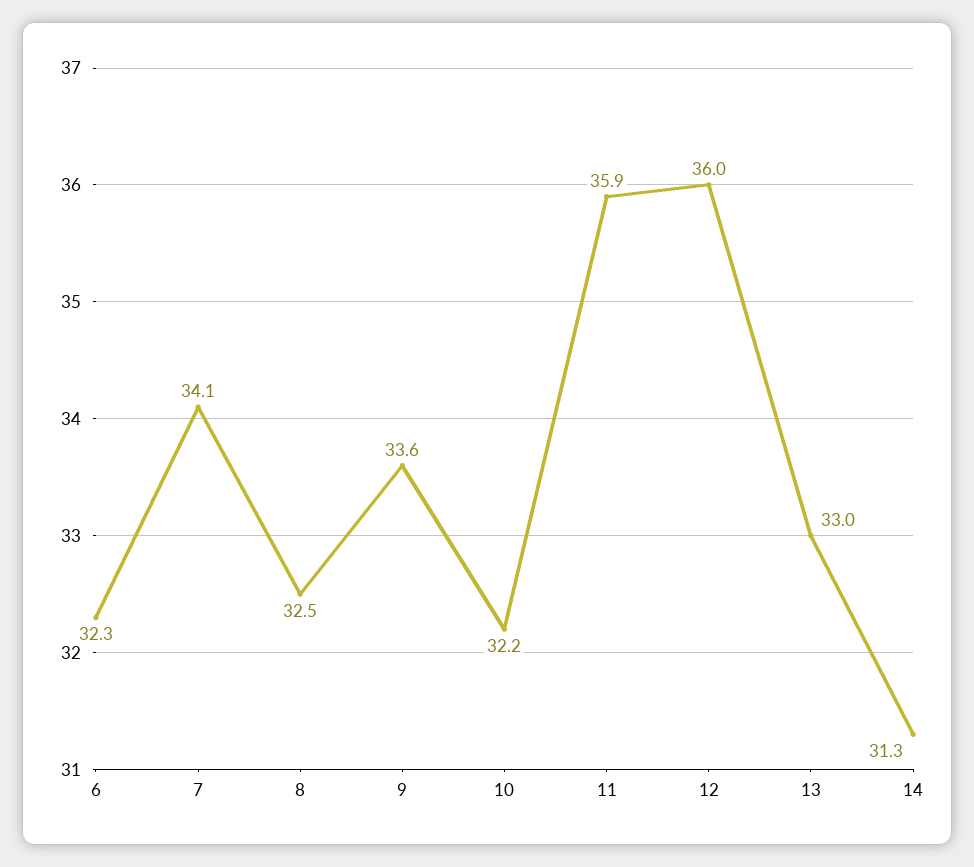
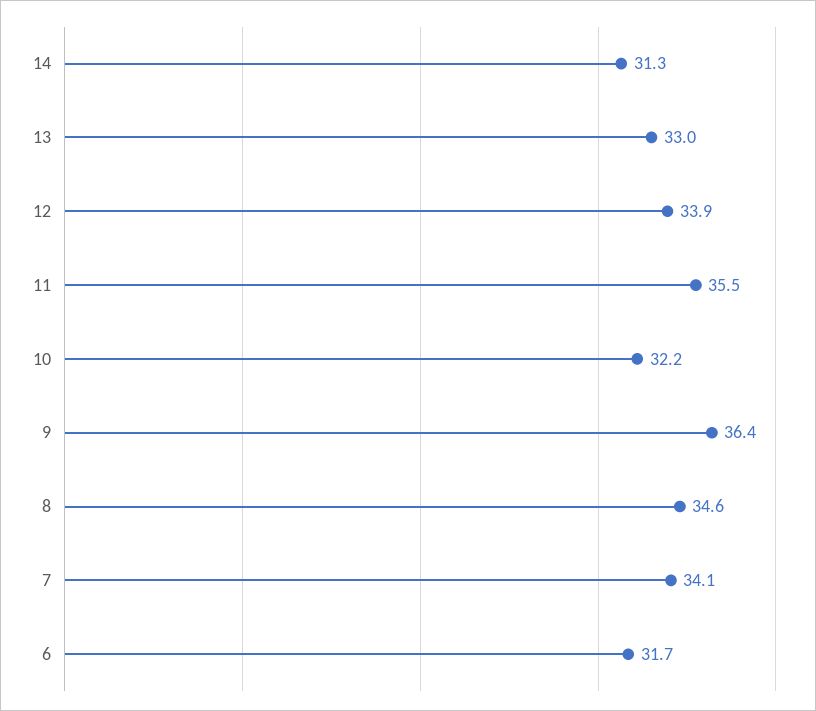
6: 32.3 -> 31.7
8: 32.5 -> 34.6
9: 33.6 -> 36.4
11: 35.9 -> 35.5
12: 36 -> 33.9

